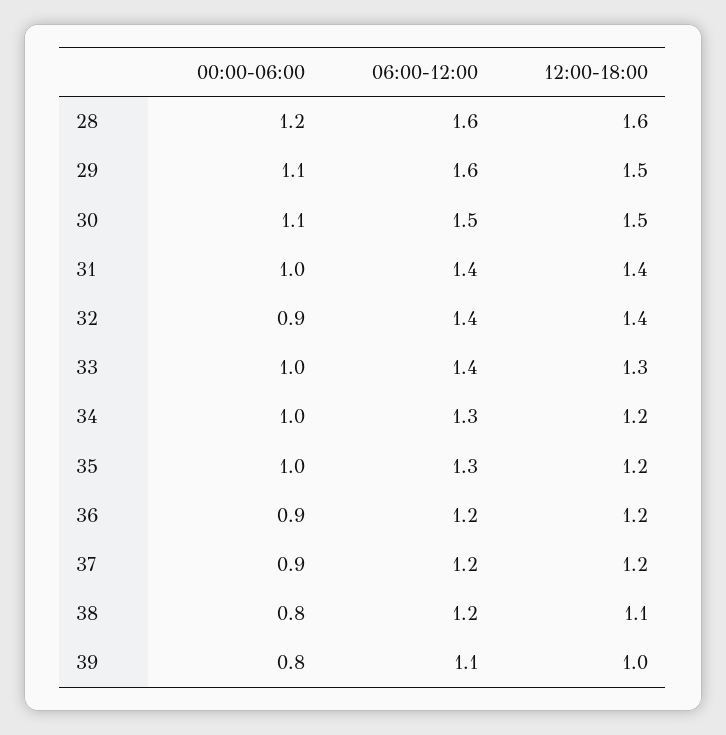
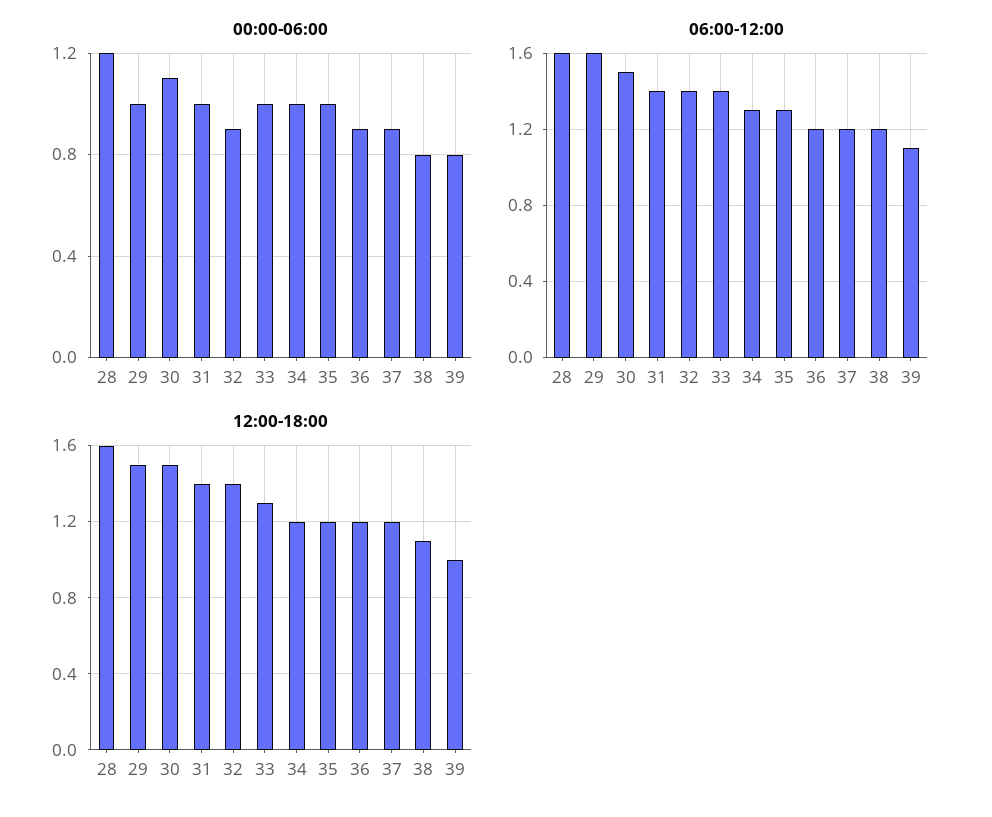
00:00-06:00, 29: 1.1 -> 1

